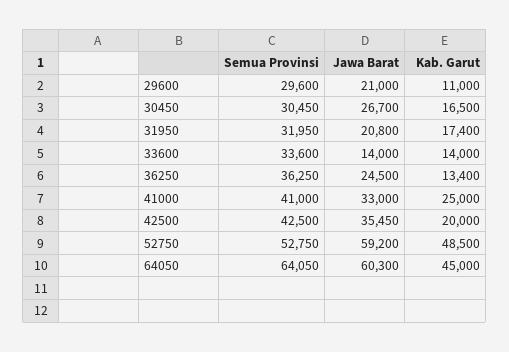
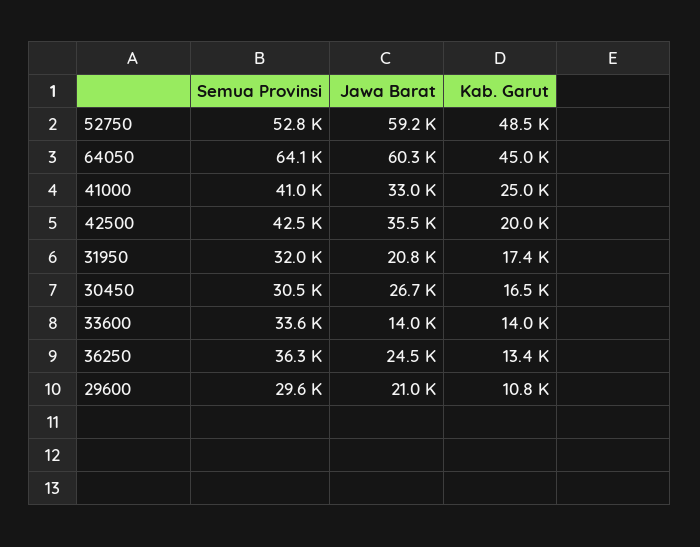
Kab. Garut, 29600: 11000 -> 10800

